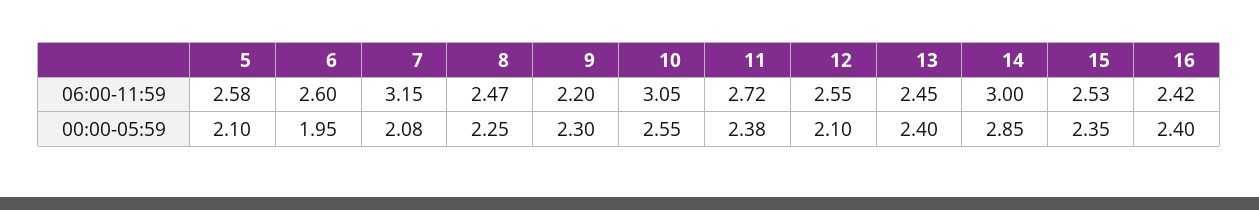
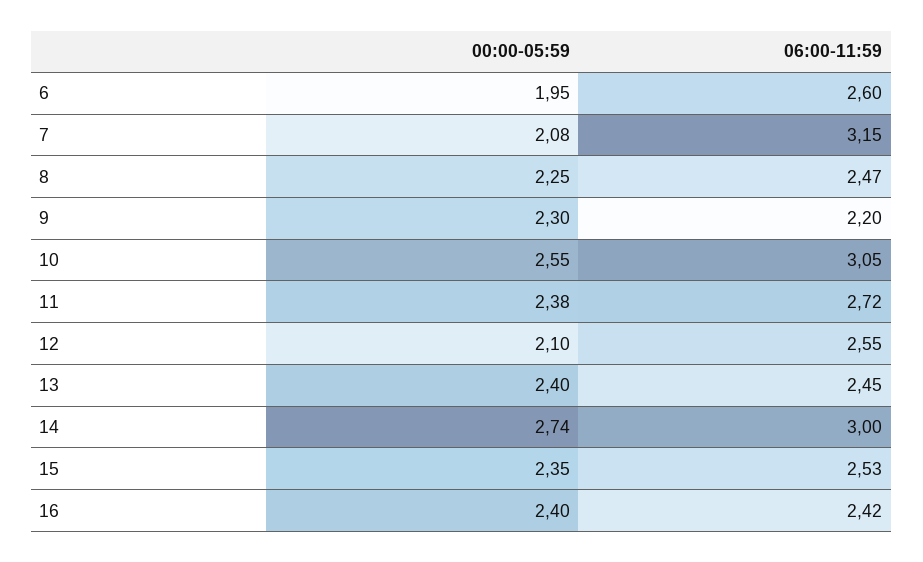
5, 06:00-11:59: 2.58 -> none
5, 00:00-05:59: 2.1 -> none
14, 00:00-05:59: 2.85 -> 2.74

